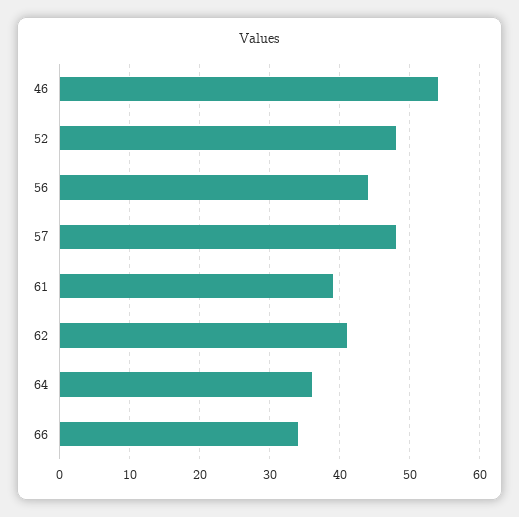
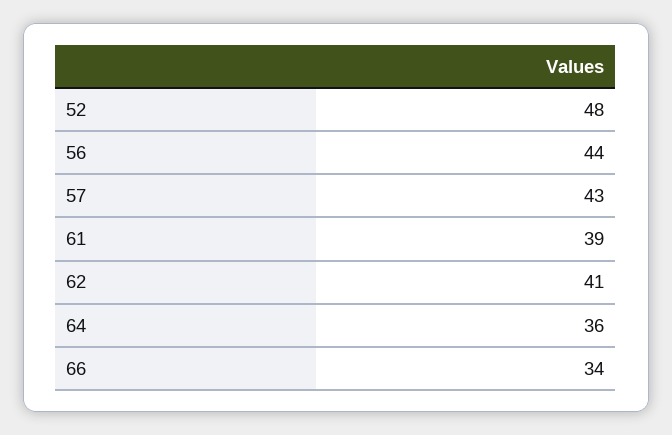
46: 54 -> none
57: 48 -> 43

